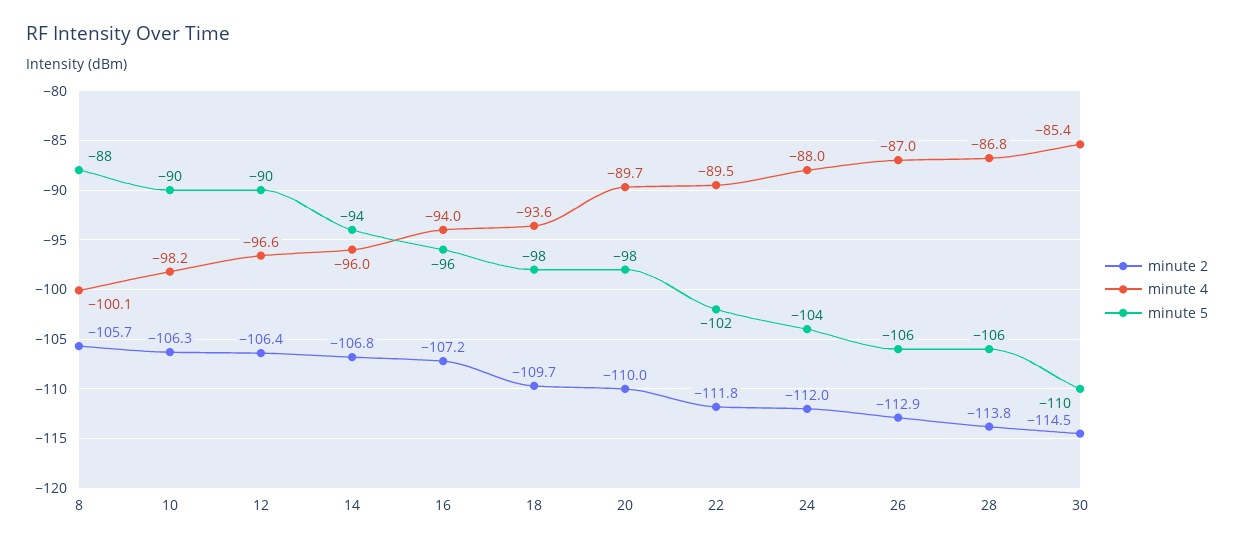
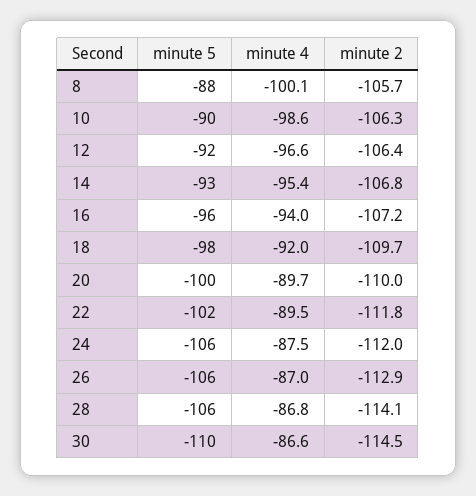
minute 4, 10: -98.2 -> -98.6
minute 5, 12: -90 -> -92
minute 4, 14: -96 -> -95.4
minute 5, 14: -94 -> -93
minute 4, 18: -93.6 -> -92
minute 5, 20: -98 -> -100
minute 4, 24: -88 -> -87.5
minute 5, 24: -104 -> -106
minute 2, 28: -113.8 -> -114.1
minute 4, 30: -85.4 -> -86.6

